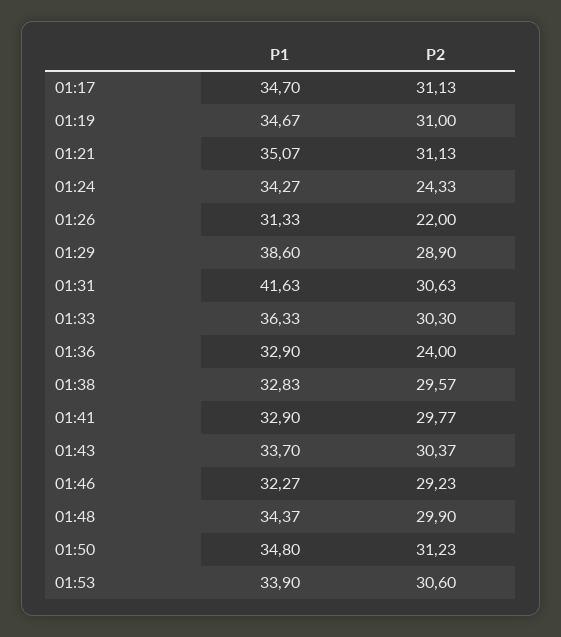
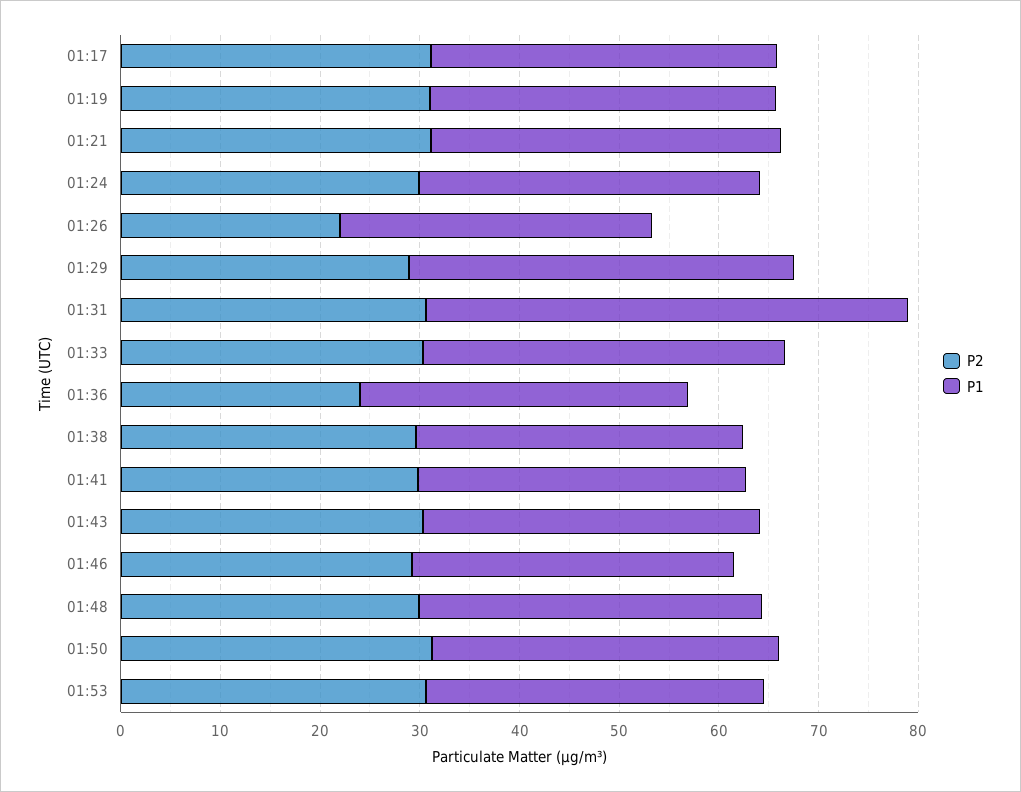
P2, 01:24: 24.33 -> 30
P1, 01:31: 41.63 -> 48

